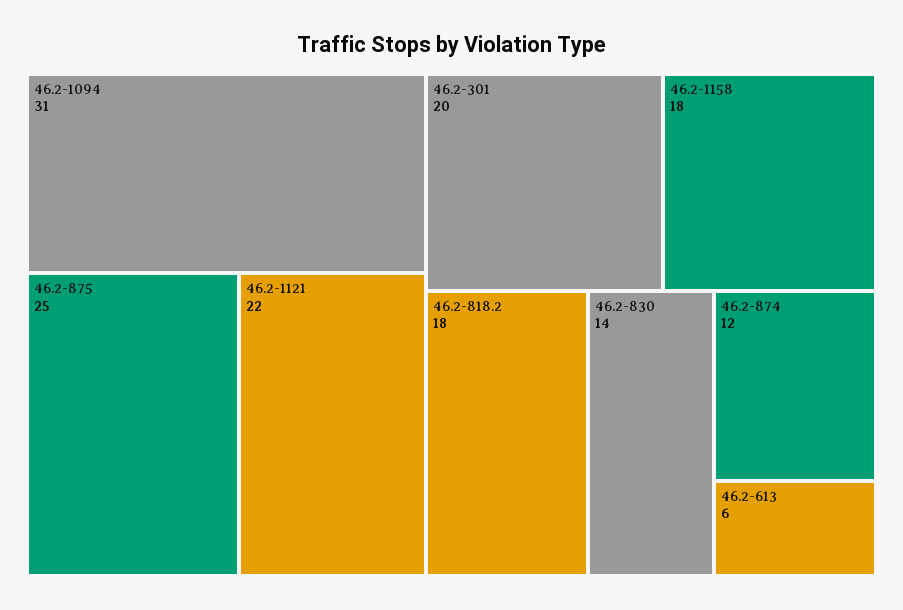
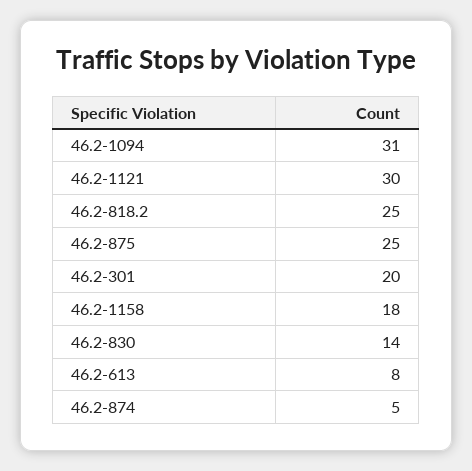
46.2-1121: 22 -> 30
46.2-818.2: 18 -> 25
46.2-874: 12 -> 5
46.2-613: 6 -> 8

